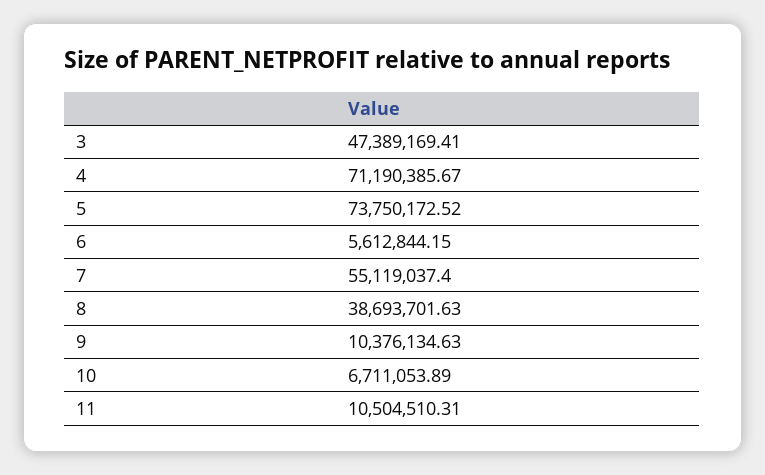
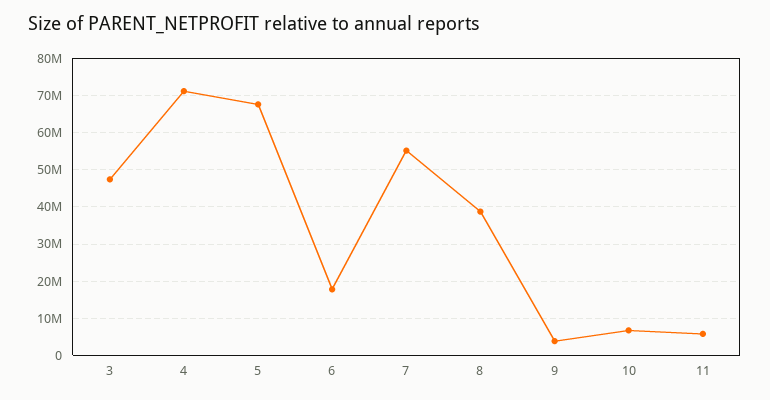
5: 73750172.52 -> 68000000
6: 5612844.15 -> 18000000
9: 10376134.63 -> 4000000
11: 10504510.31 -> 6000000

